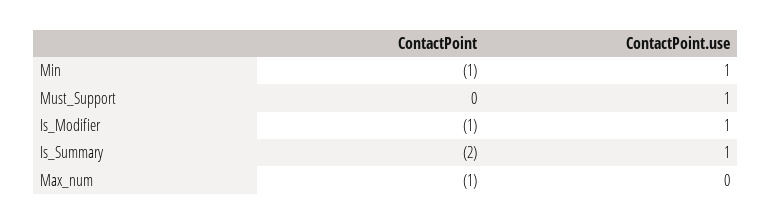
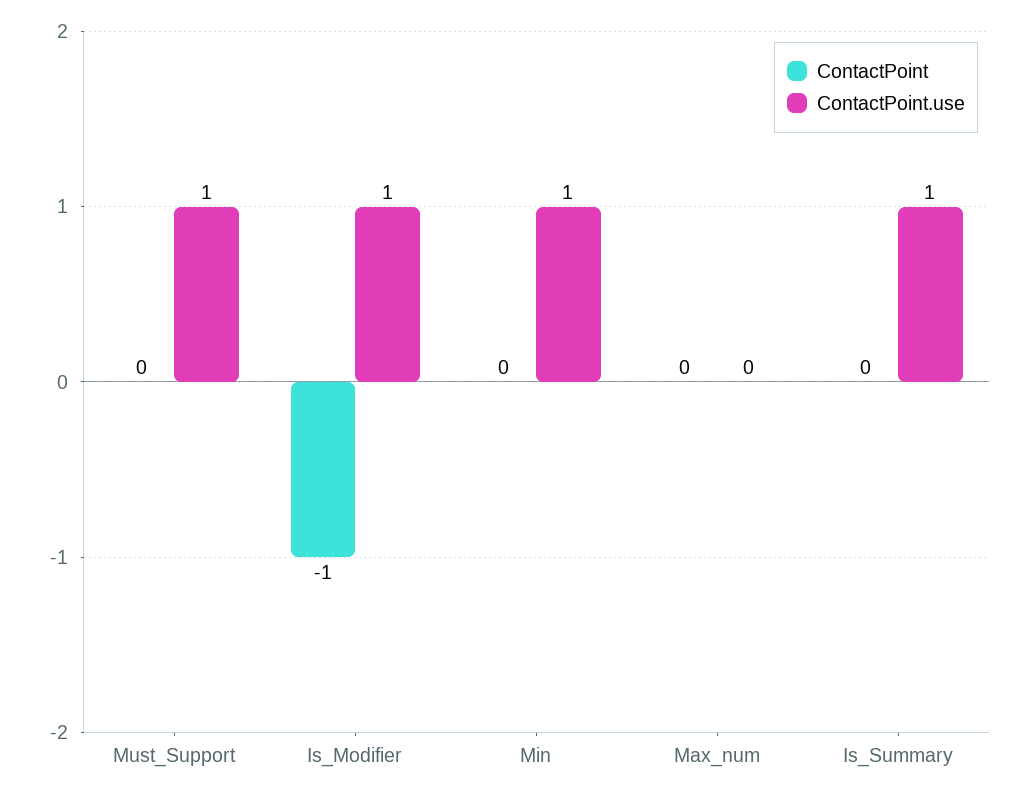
ContactPoint, Min: -1 -> 0
ContactPoint, Is_Summary: -2 -> 0
ContactPoint, Max_num: -1 -> 0

